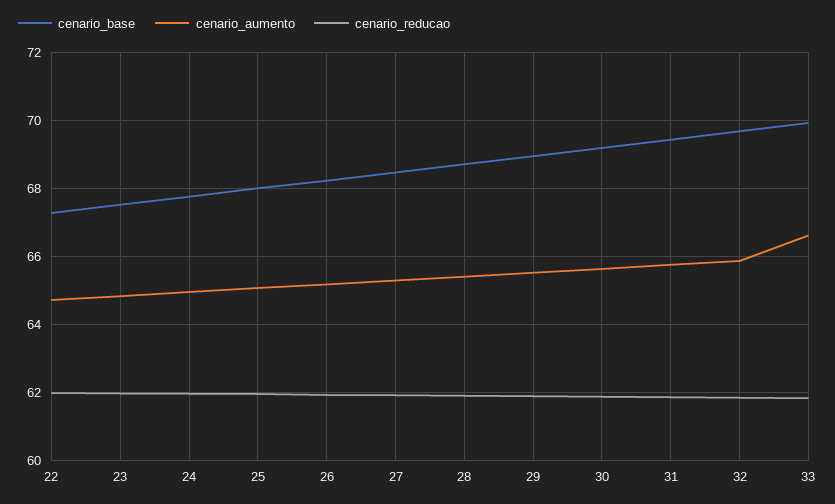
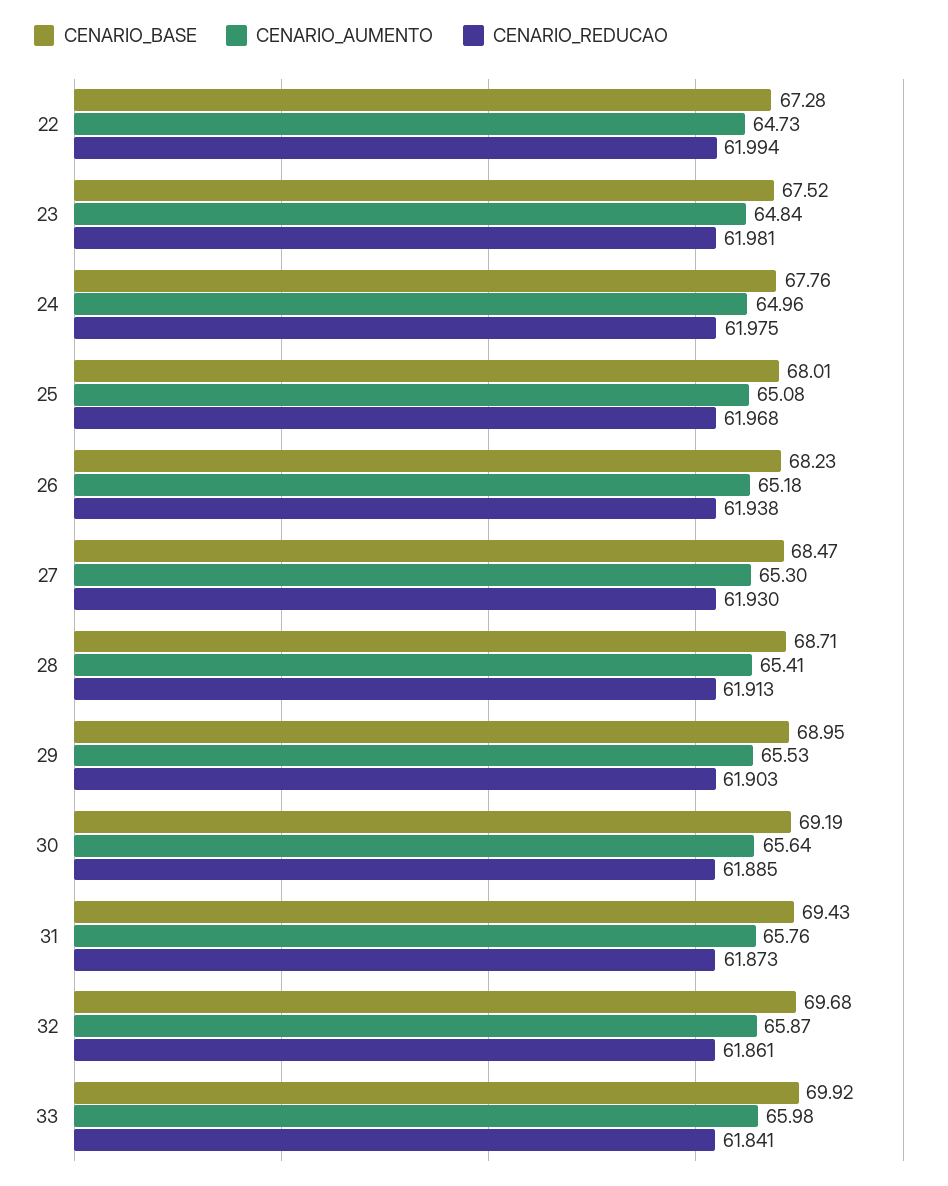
cenario_aumento, 33: 66.6 -> 65.98

